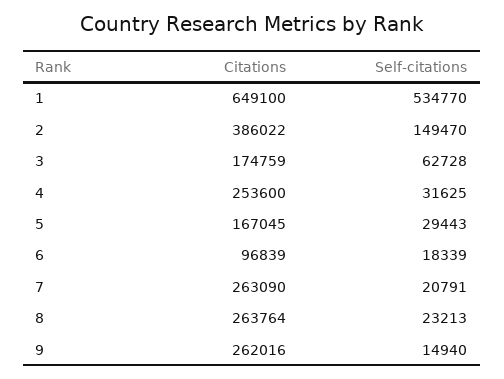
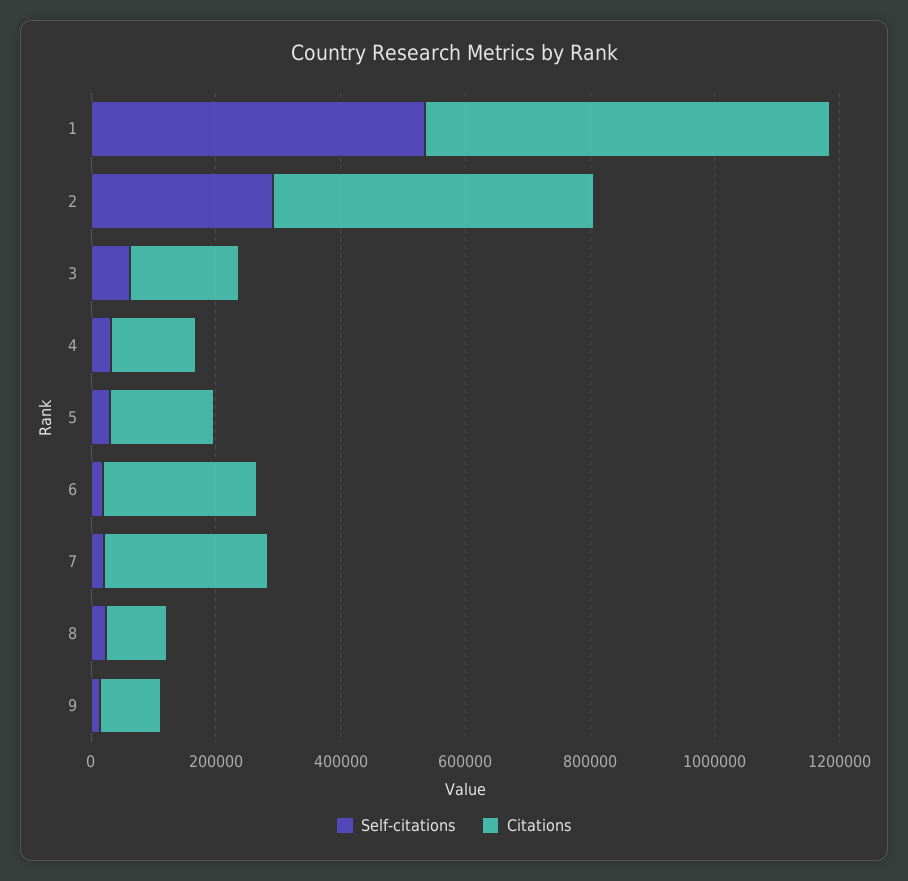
Citations, 2: 386022 -> 500000
Self-citations, 2: 149470 -> 300000
Citations, 4: 253600 -> 150000
Citations, 6: 96839 -> 250000
Citations, 8: 263764 -> 100000
Citations, 9: 262016 -> 100000

